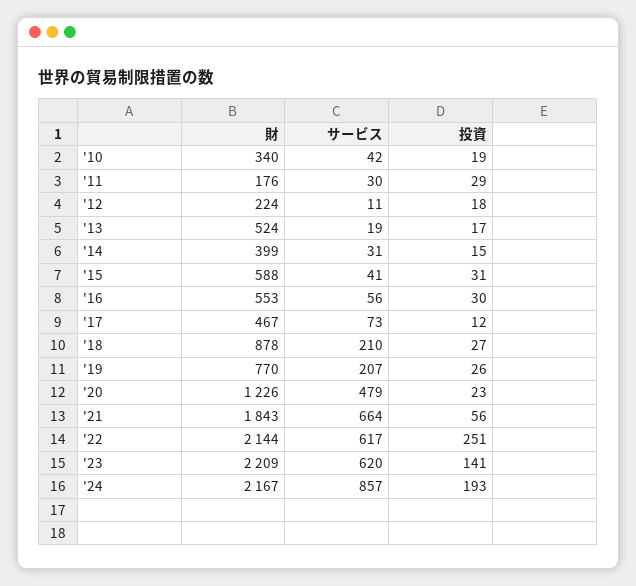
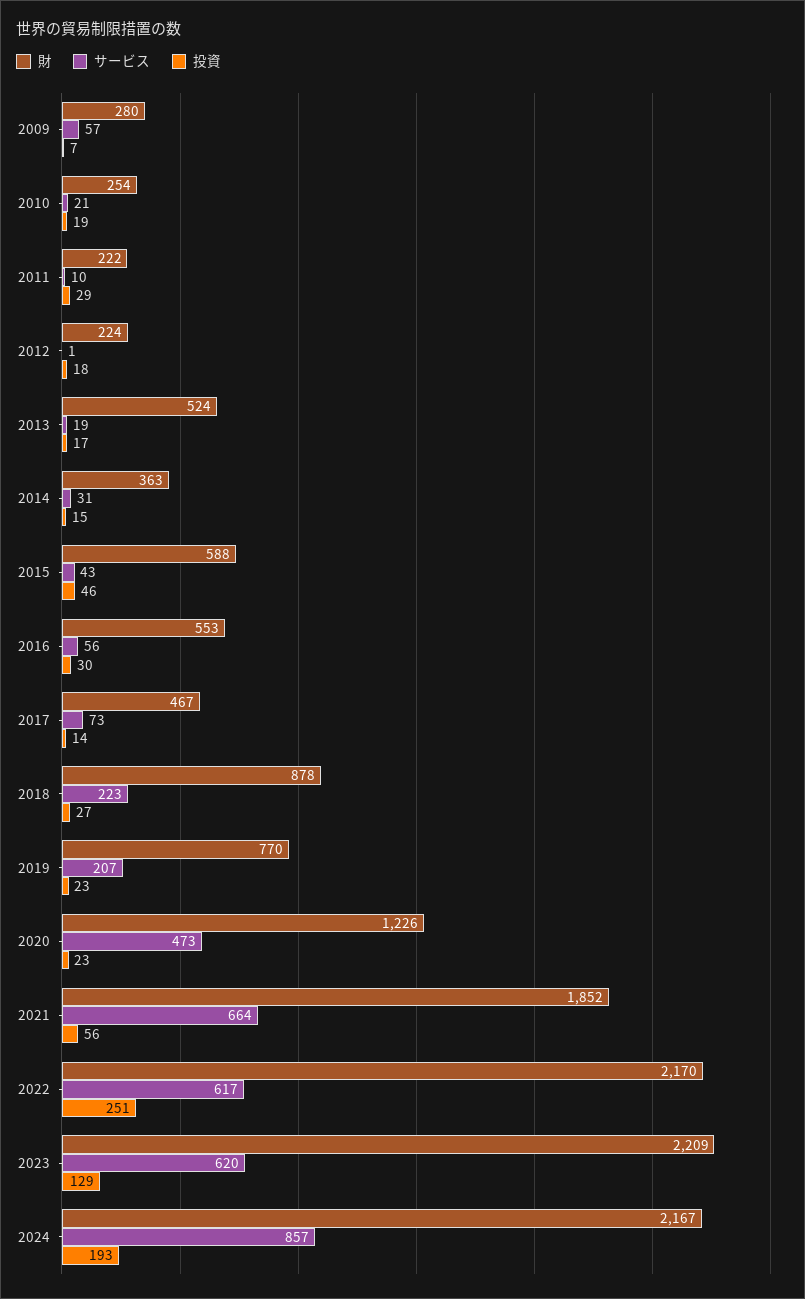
財, '10: 340 -> 254
サービス, '10: 42 -> 21
財, '11: 176 -> 222
サービス, '11: 30 -> 10
サービス, '12: 11 -> 1
財, '14: 399 -> 363
サービス, '15: 41 -> 43
投資, '15: 31 -> 46
投資, '17: 12 -> 14
サービス, '18: 210 -> 223
投資, '19: 26 -> 23
サービス, '20: 479 -> 473
財, '21: 1843 -> 1852
財, '22: 2144 -> 2170
投資, '23: 141 -> 129
財, 2009: none -> 280
サービス, 2009: none -> 57
投資, 2009: none -> 7

